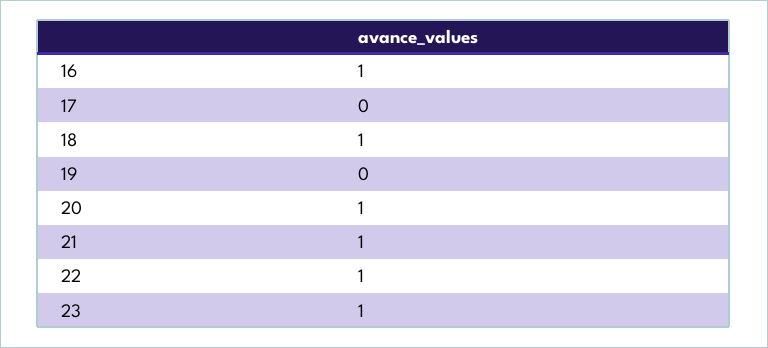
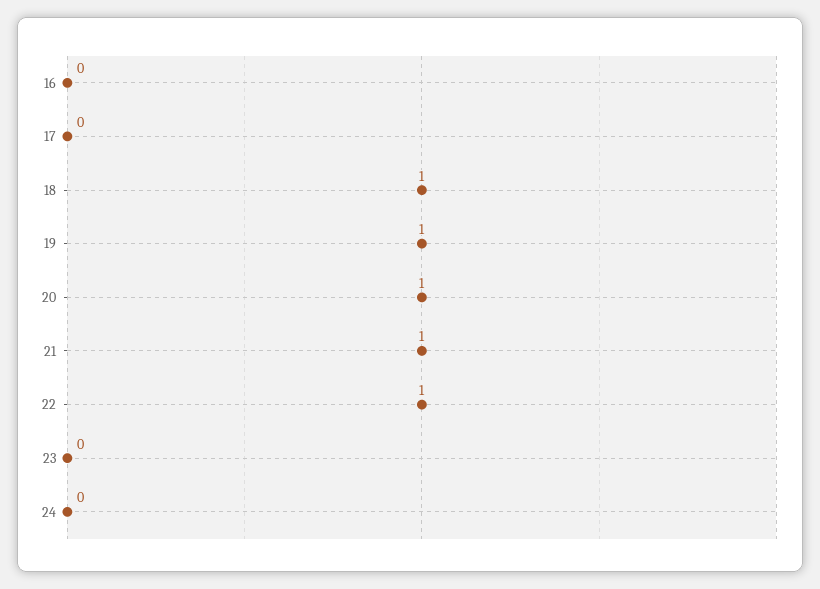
16: 1 -> 0
19: 0 -> 1
23: 1 -> 0
24: none -> 0

